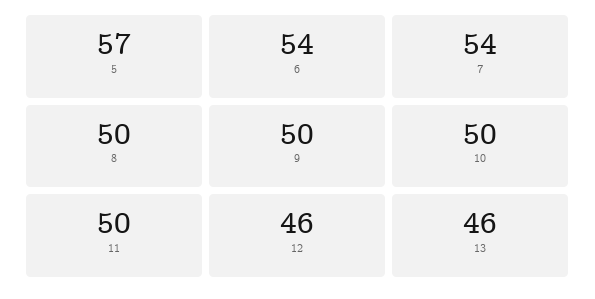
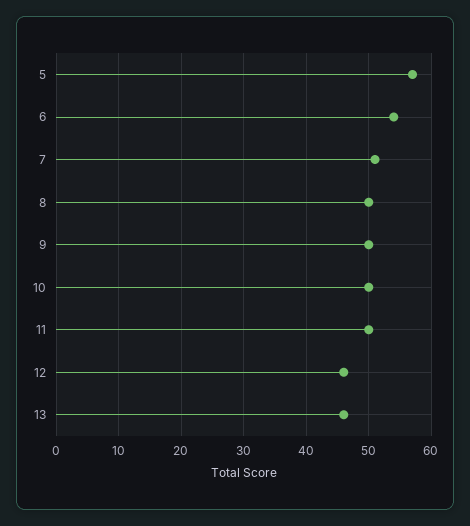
7: 54 -> 51

